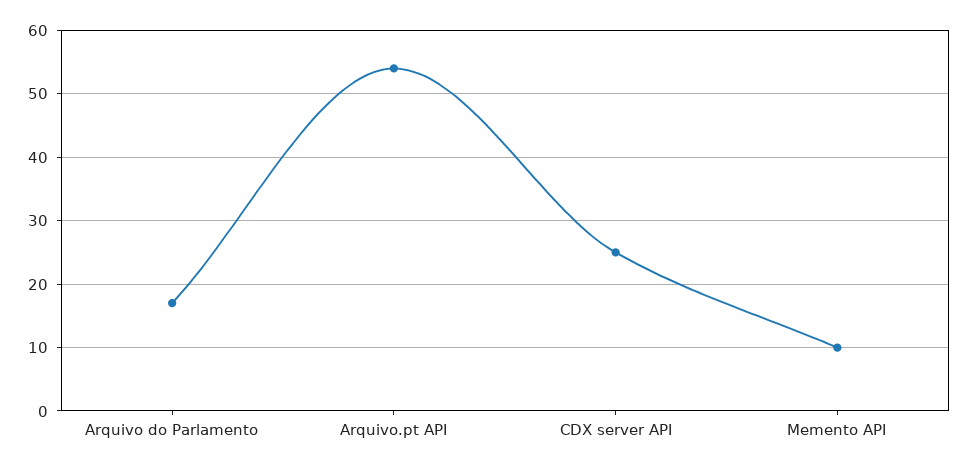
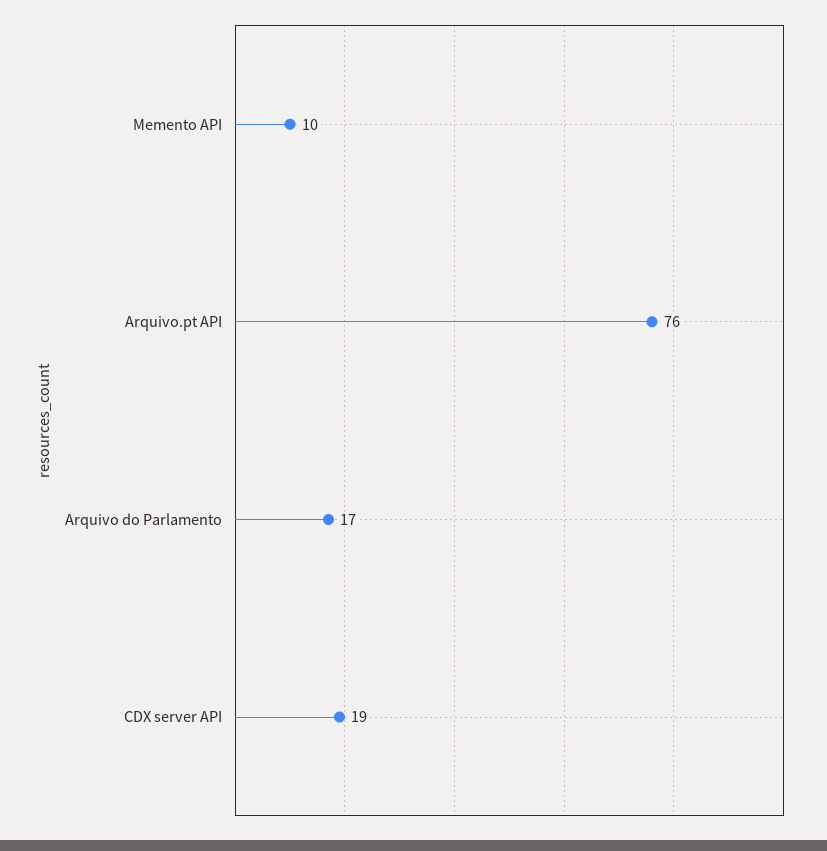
Arquivo.pt API: 54 -> 76
CDX server API: 25 -> 19

